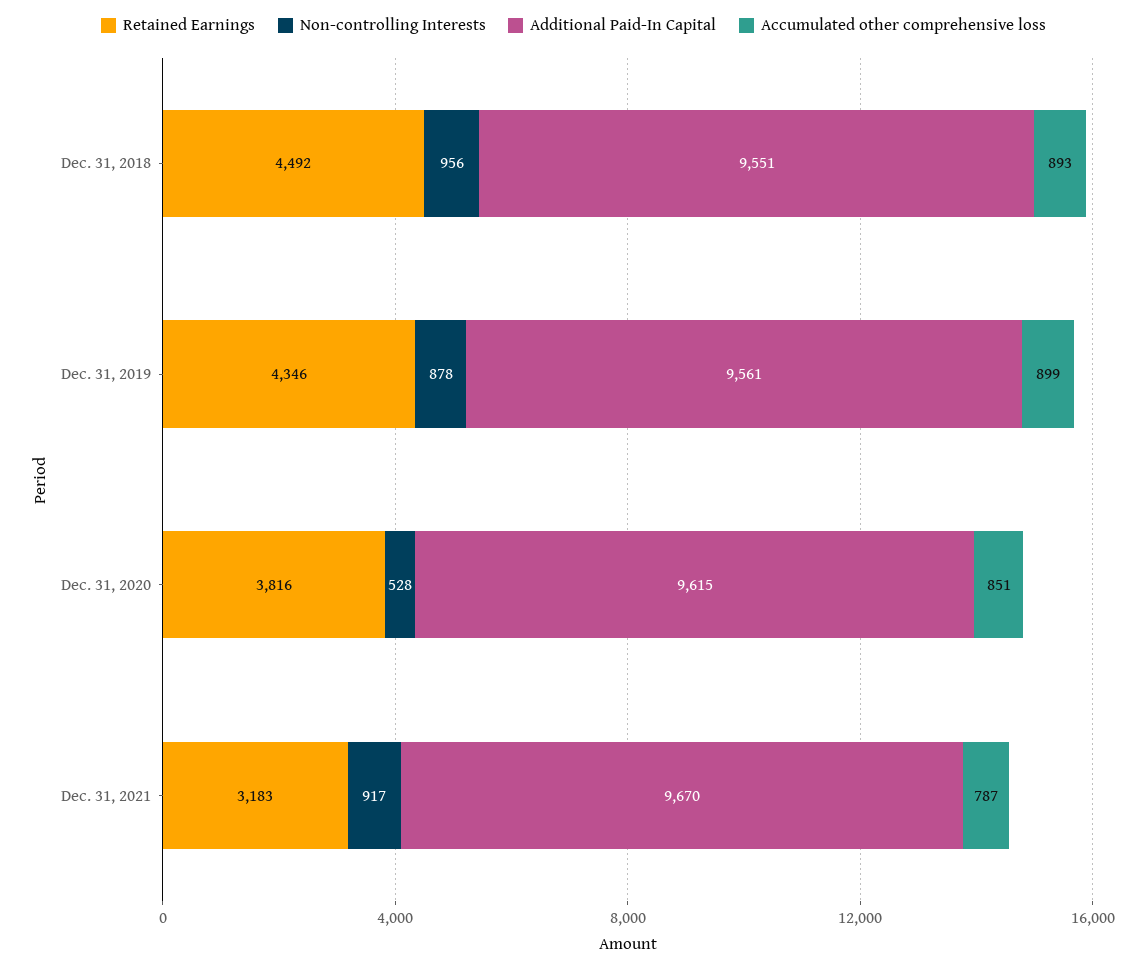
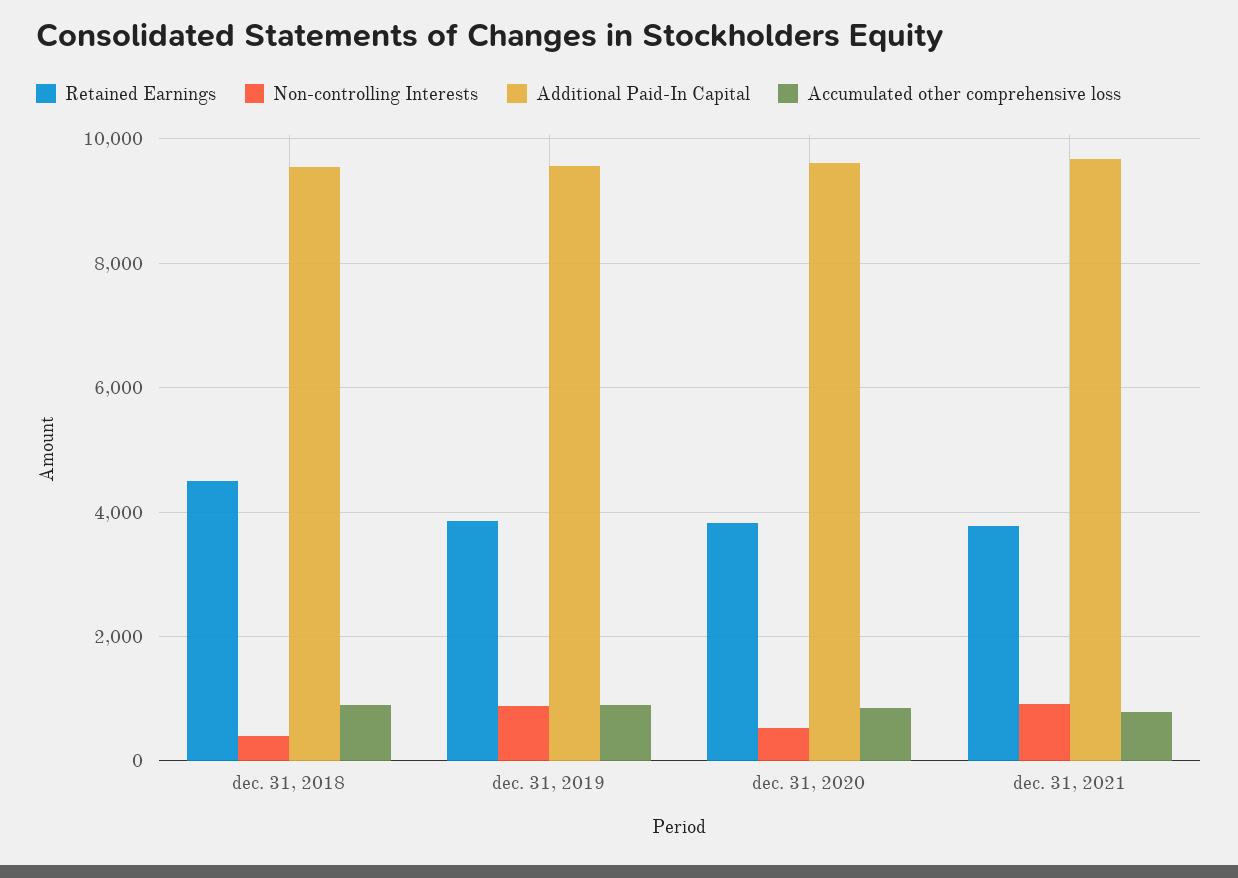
Non-controlling Interests, Dec. 31, 2018: 956 -> 400
Retained Earnings, Dec. 31, 2019: 4346 -> 3800
Retained Earnings, Dec. 31, 2021: 3183 -> 3800

